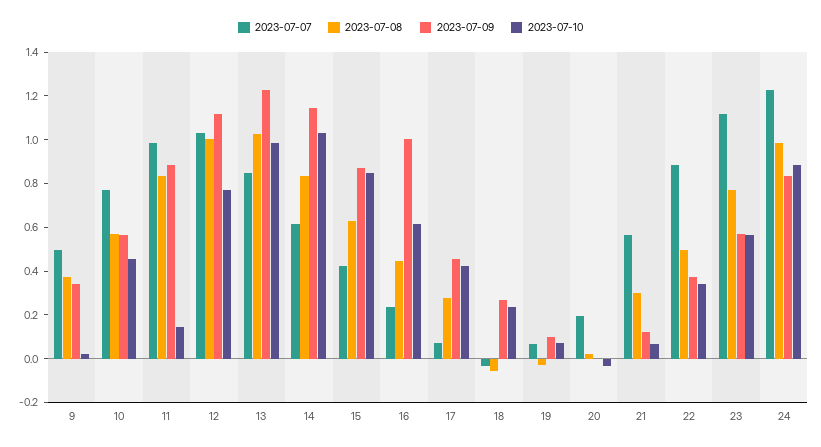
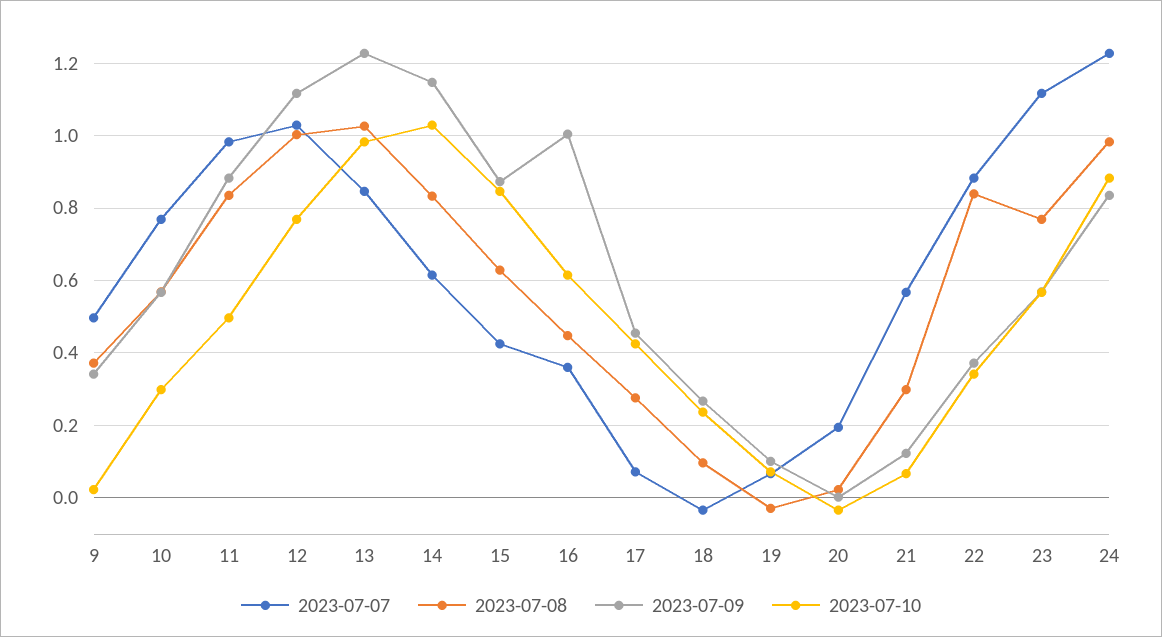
2023-07-10, 10: 0.45 -> 0.3
2023-07-10, 11: 0.15 -> 0.5
2023-07-07, 16: 0.25 -> 0.36
2023-07-08, 18: -0.05 -> 0.1
2023-07-08, 22: 0.5 -> 0.84

